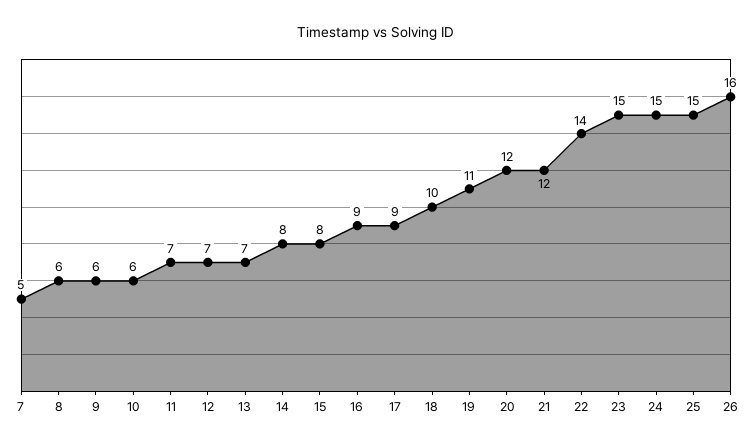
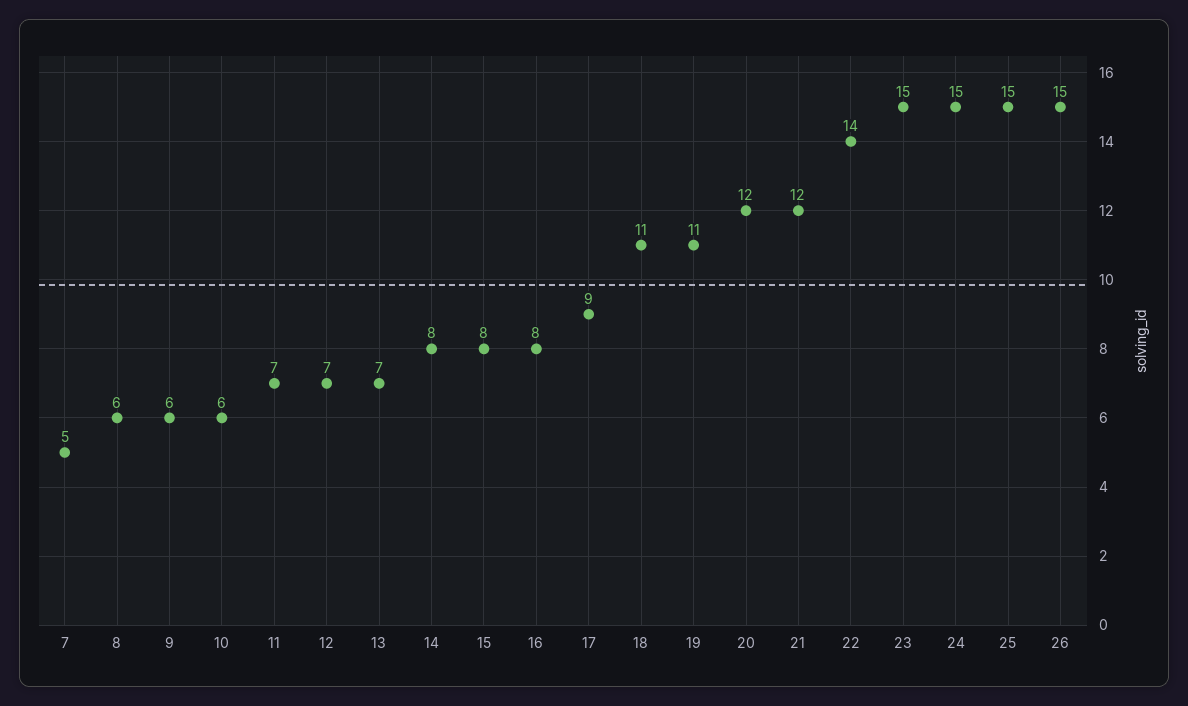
16: 9 -> 8
18: 10 -> 11
26: 16 -> 15

